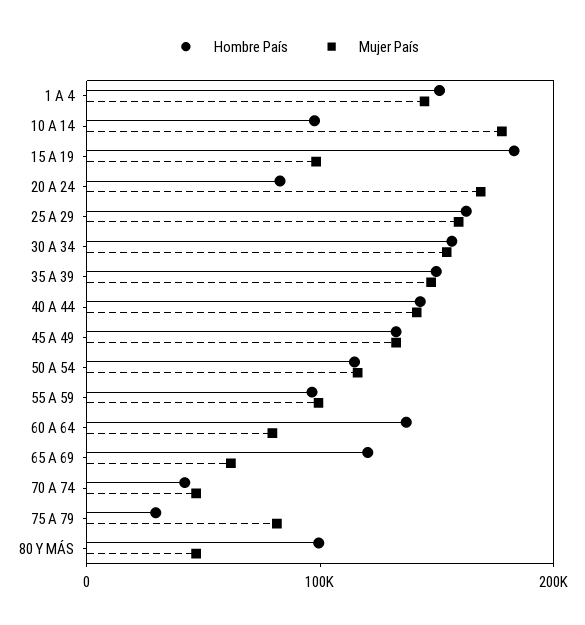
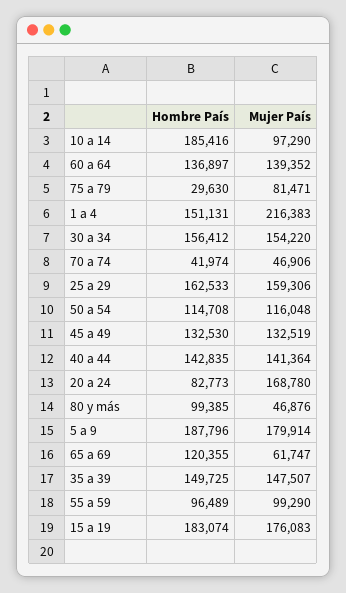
Mujer País, 1 A 4: 140000 -> 216383
Hombre País, 10 A 14: 100000 -> 185416
Mujer País, 10 A 14: 180000 -> 97290
Mujer País, 15 A 19: 100000 -> 176083
Mujer País, 60 A 64: 80000 -> 139352
Hombre País, 5 a 9: none -> 187796
Mujer País, 5 a 9: none -> 179914

